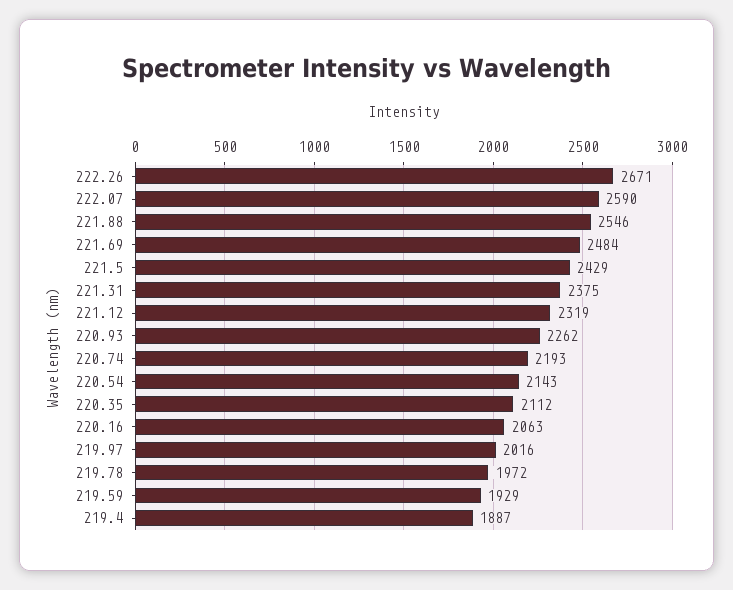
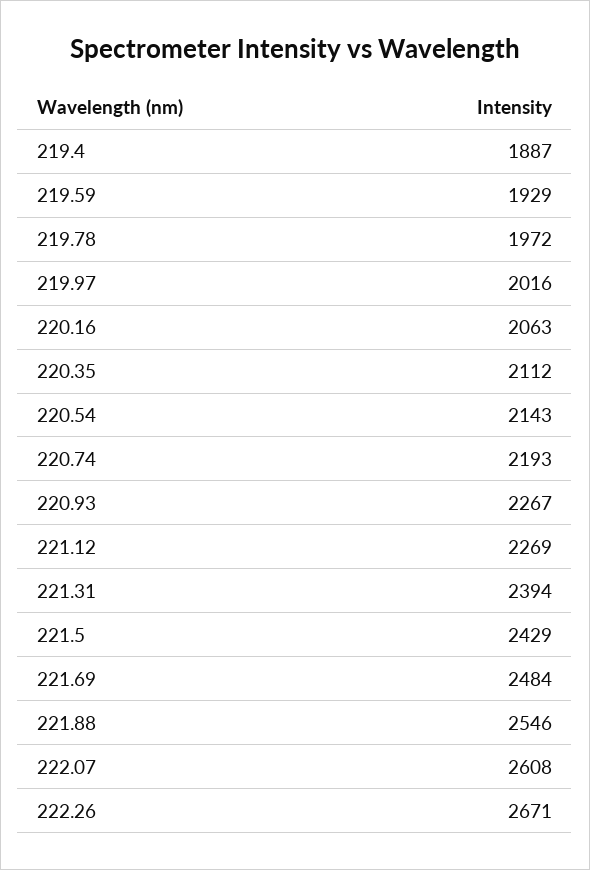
222.07: 2590 -> 2608
221.31: 2375 -> 2394
221.12: 2319 -> 2269
220.93: 2262 -> 2267

